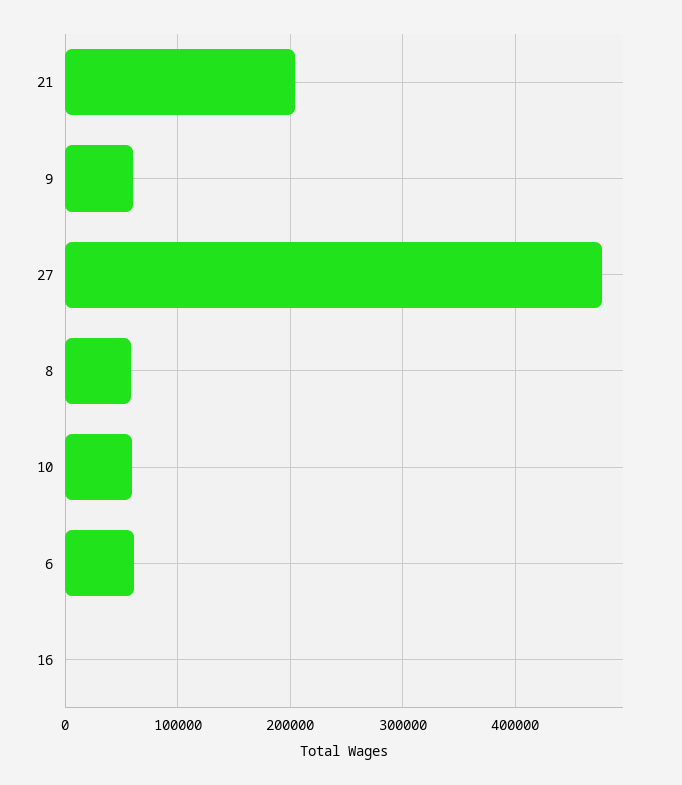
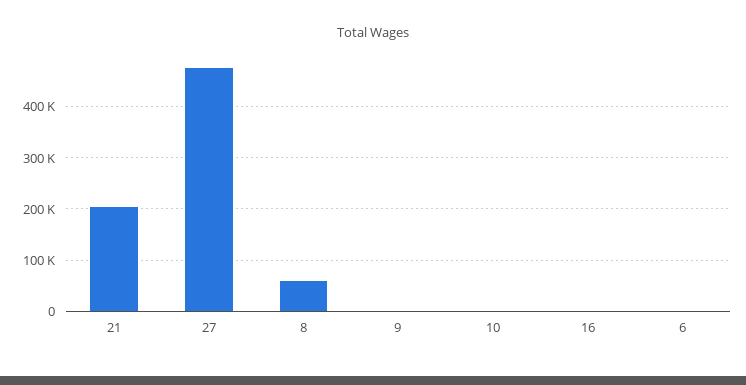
9: 60000 -> 0
10: 60000 -> 0
6: 60000 -> 0

